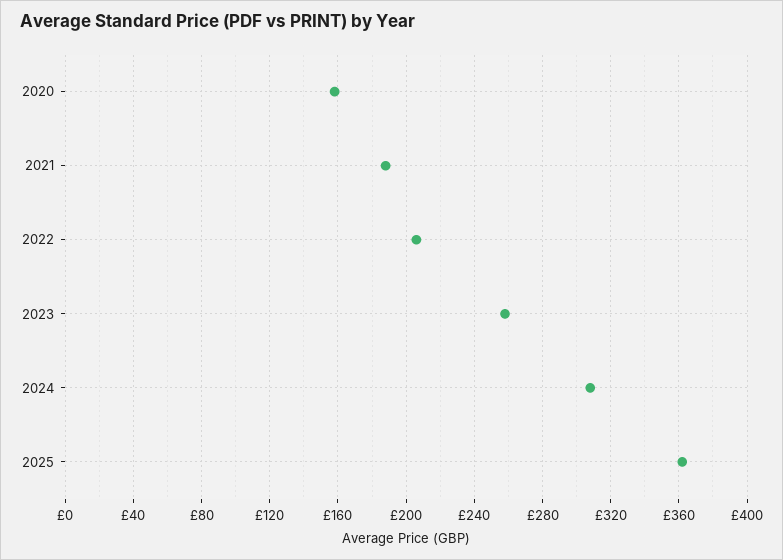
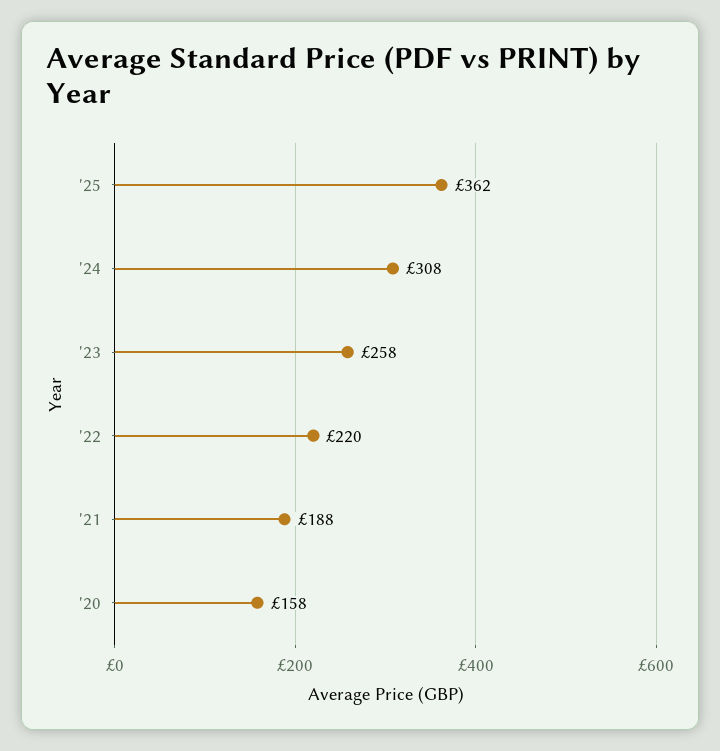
2022: 205 -> 220

